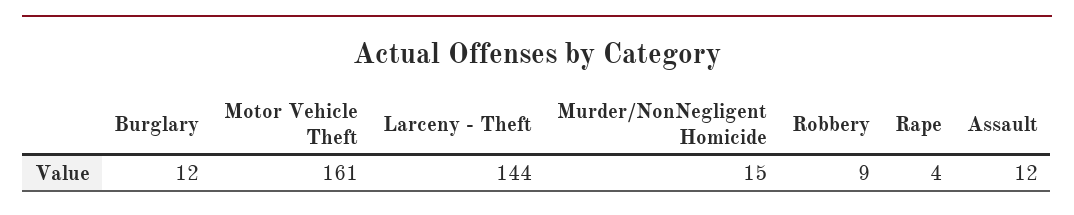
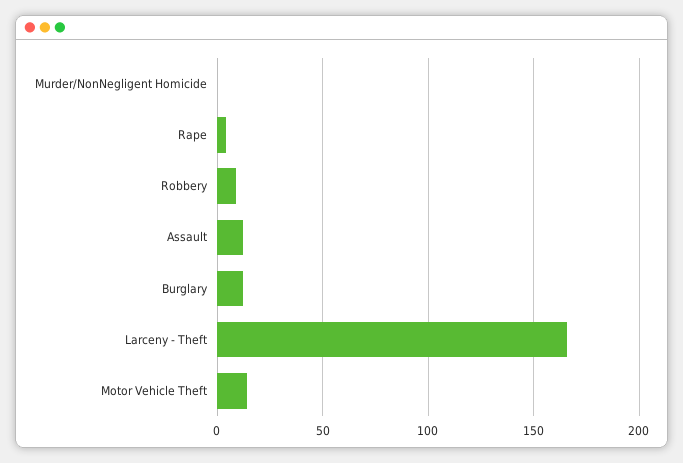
Motor Vehicle Theft: 161 -> 15
Larceny - Theft: 144 -> 165
Murder/NonNegligent Homicide: 15 -> 0

